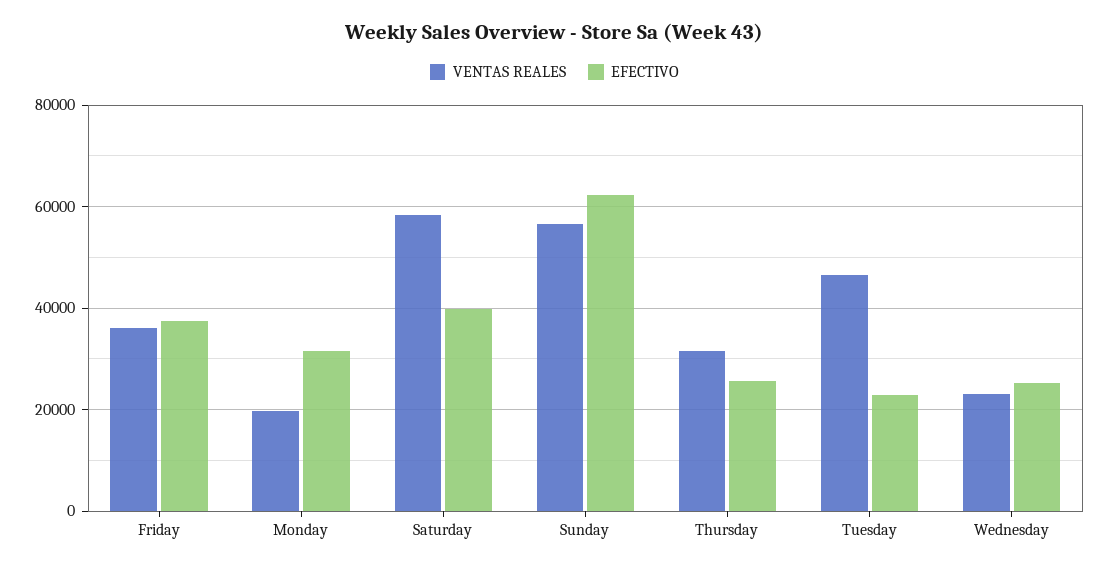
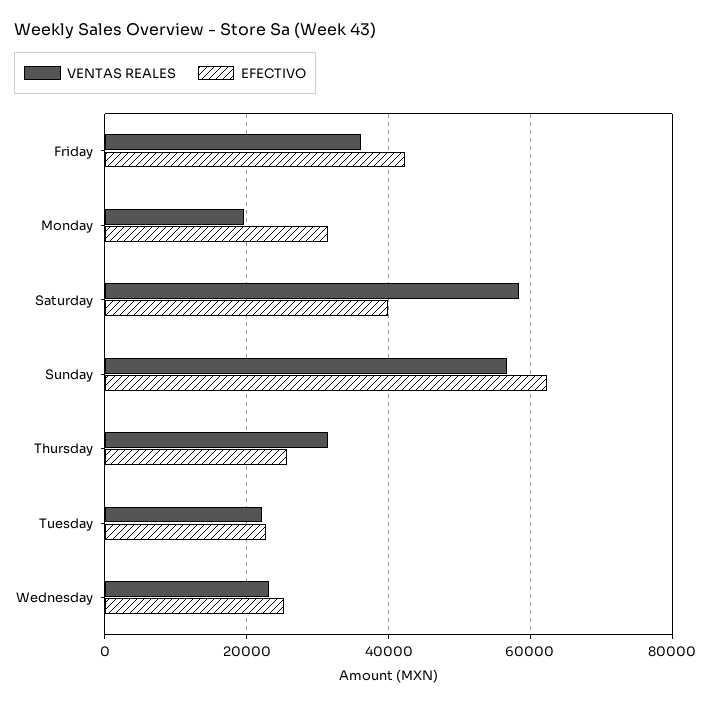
EFECTIVO, Friday: 38000 -> 42000
VENTAS REALES, Tuesday: 46000 -> 22000

